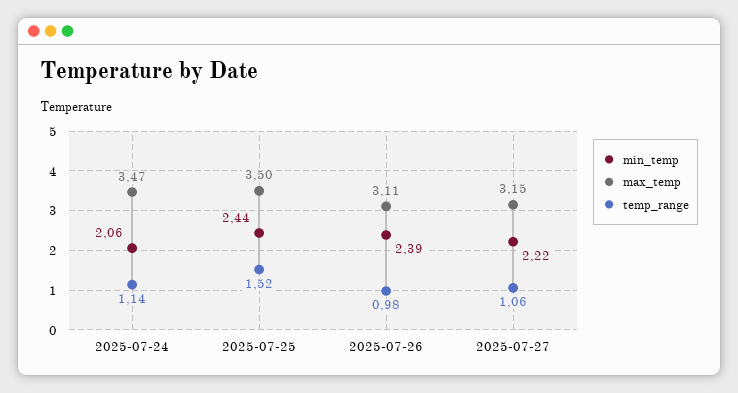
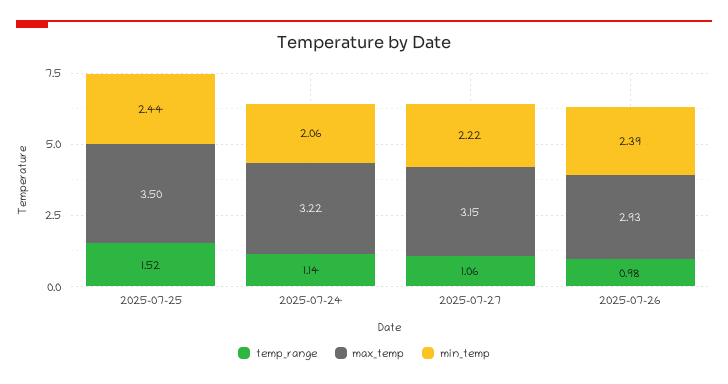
max_temp, 2025-07-24: 3.47 -> 3.22
max_temp, 2025-07-26: 3.11 -> 2.93

